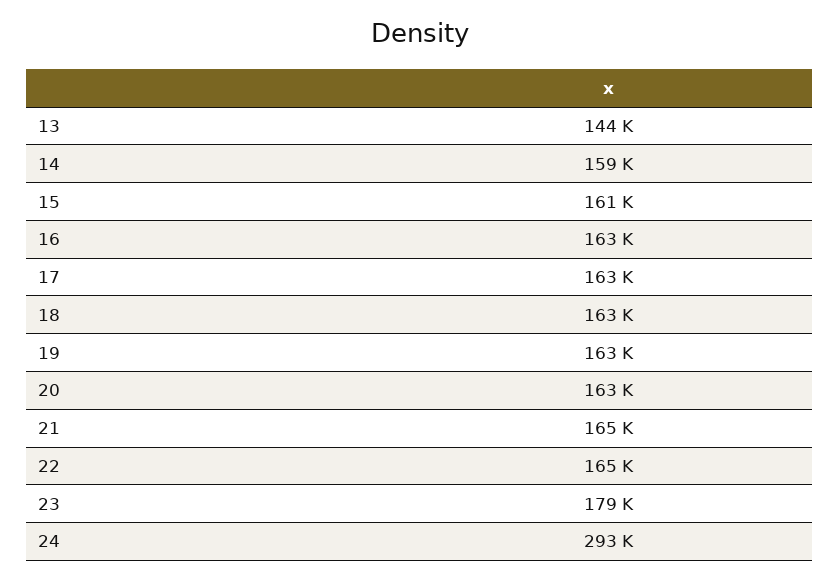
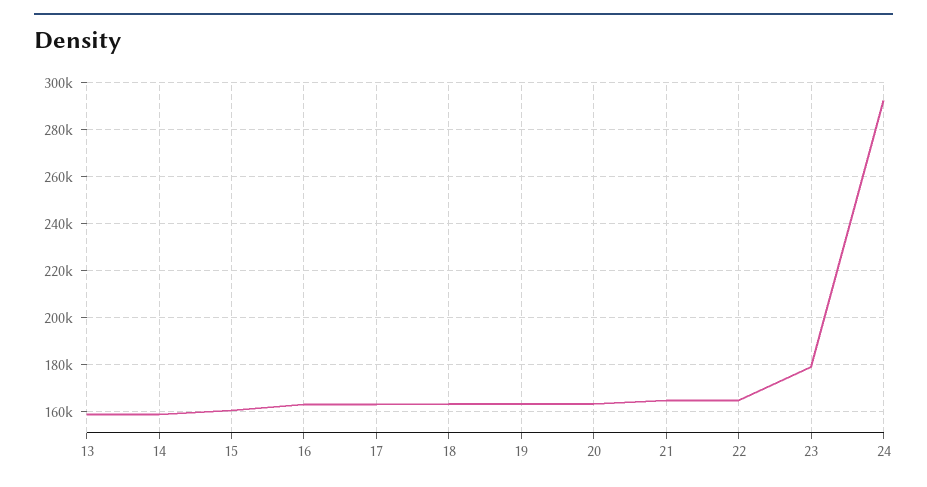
13: 144000 -> 160000

